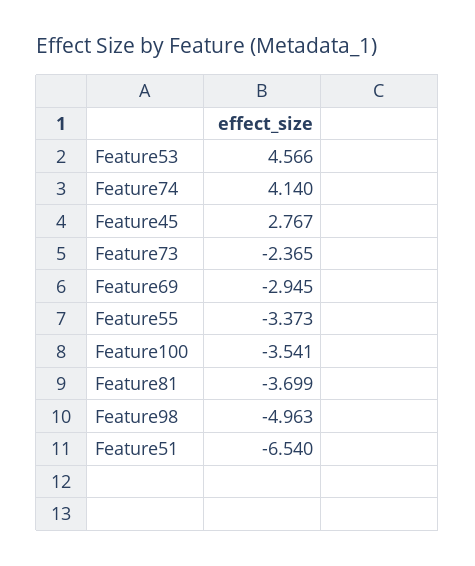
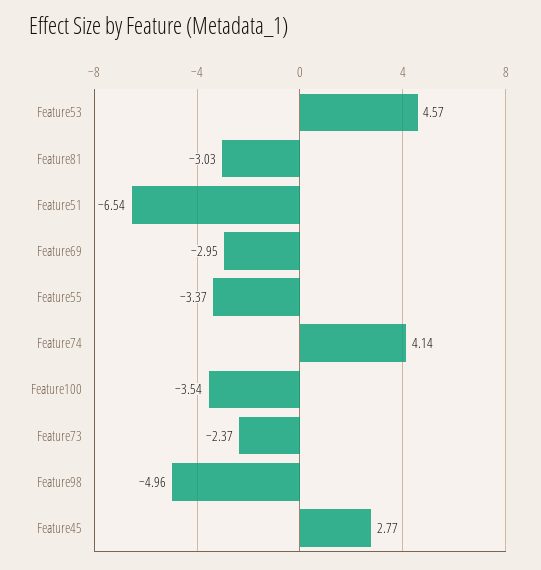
Feature81: -3.699 -> -3.03

